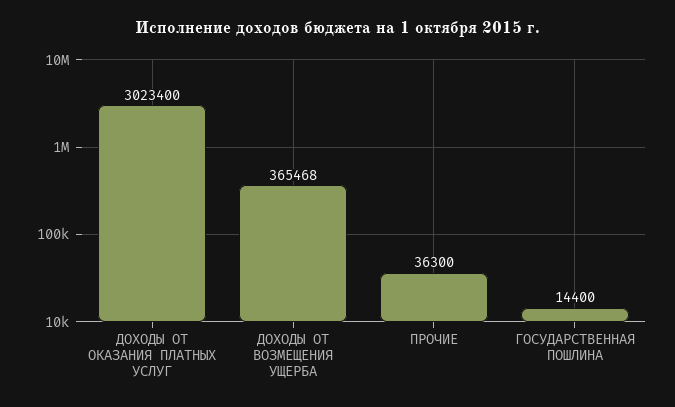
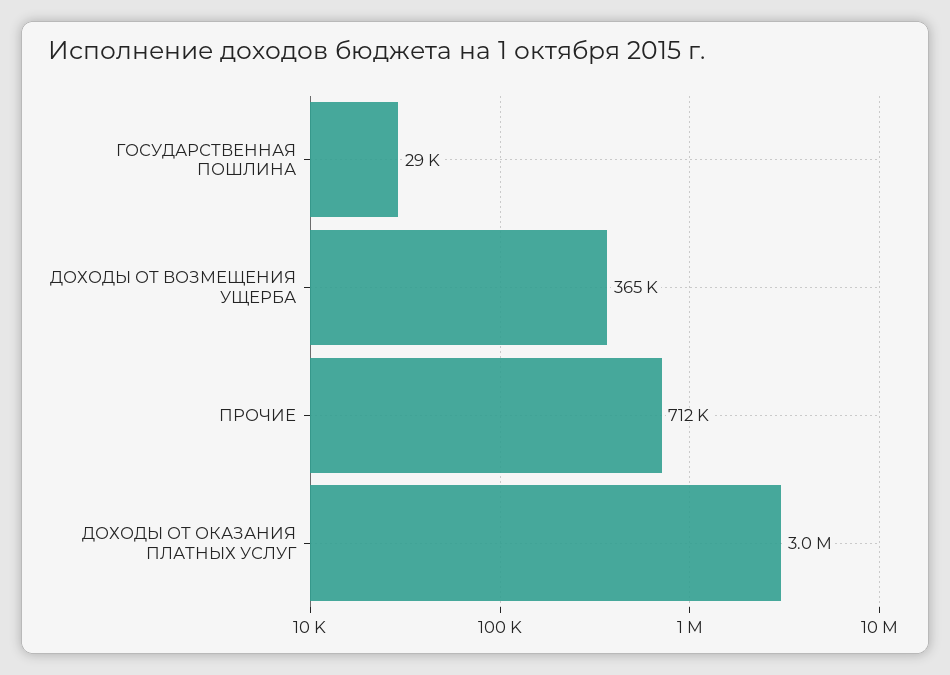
ПРОЧИЕ: 36300 -> 712000
ГОСУДАРСТВЕННАЯ ПОШЛИНА: 14400 -> 29000

